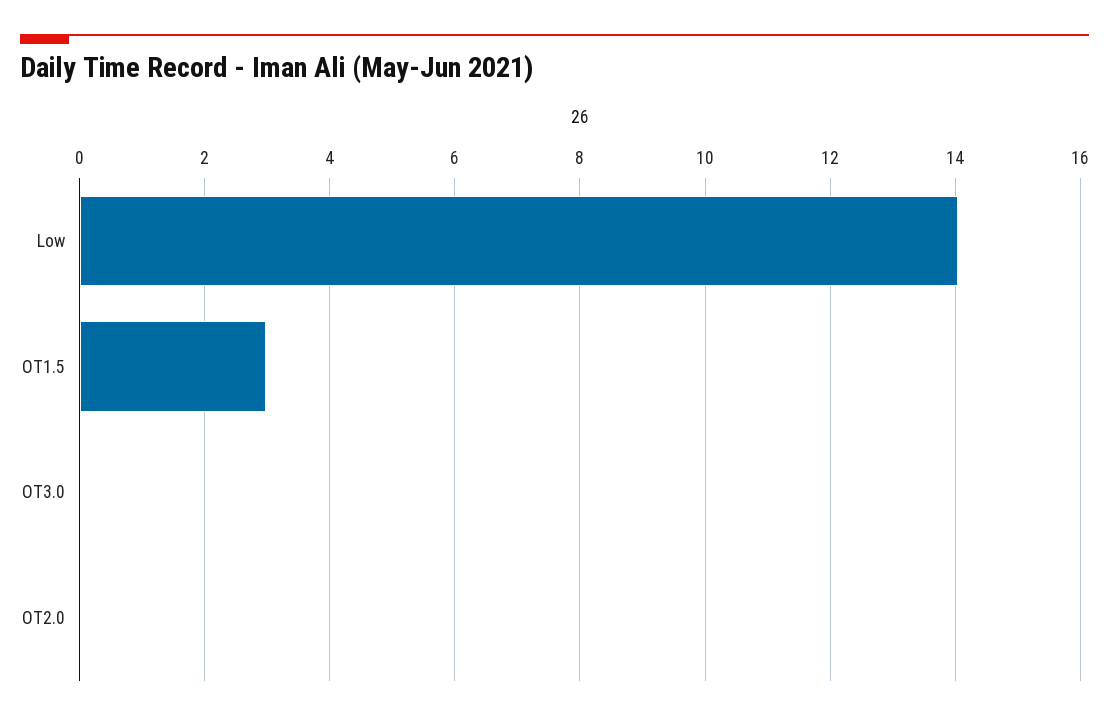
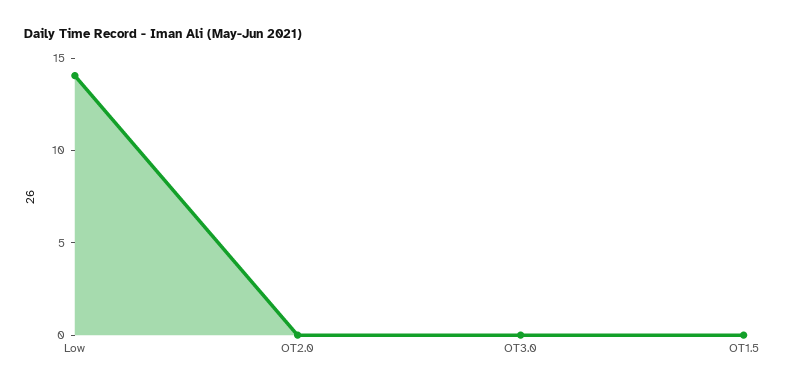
OT1.5: 3 -> 0

